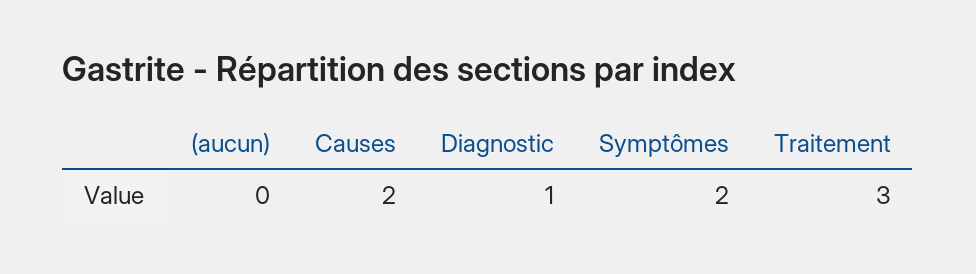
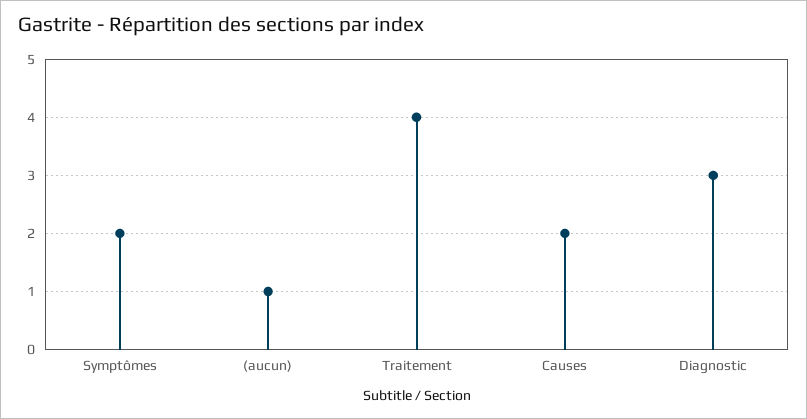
(aucun): 0 -> 1
Diagnostic: 1 -> 3
Traitement: 3 -> 4

